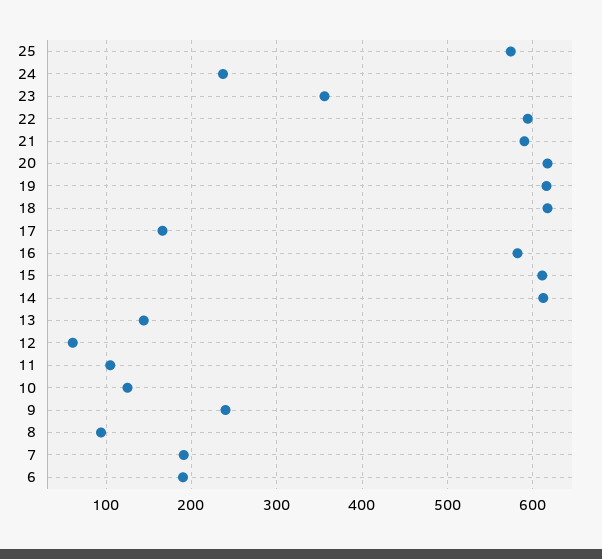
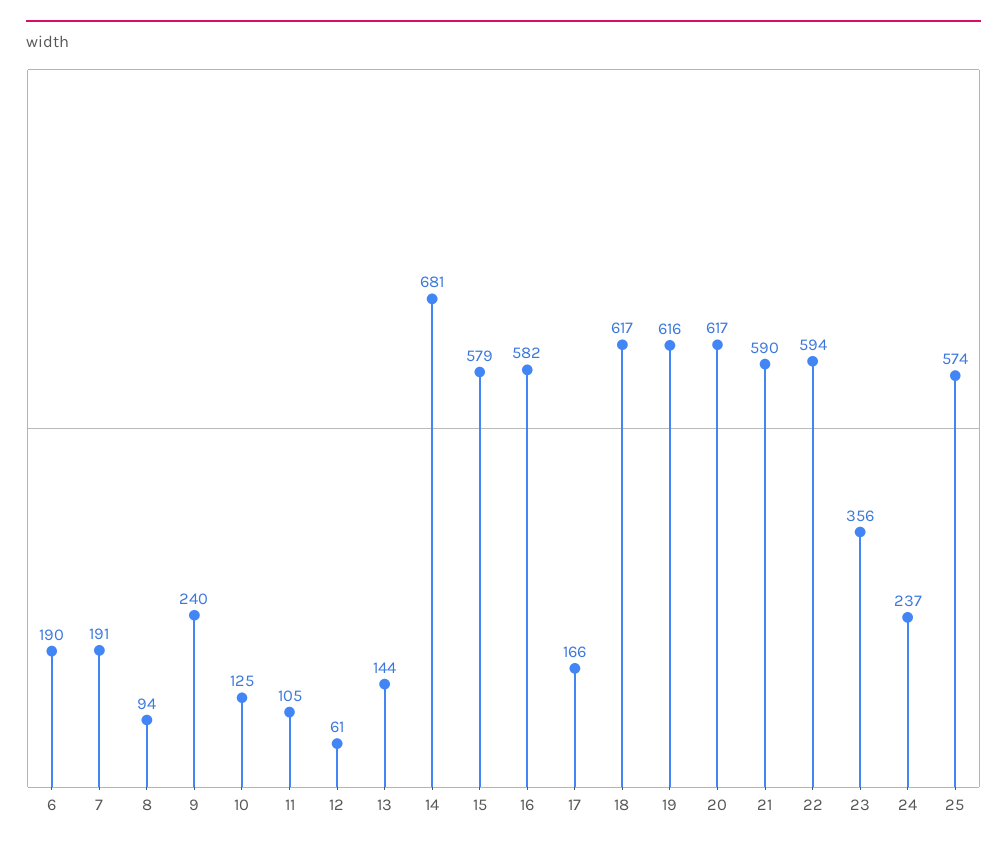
15: 610 -> 579
14: 610 -> 681

